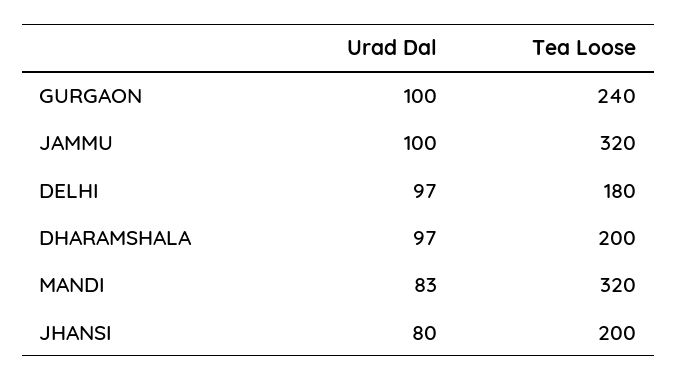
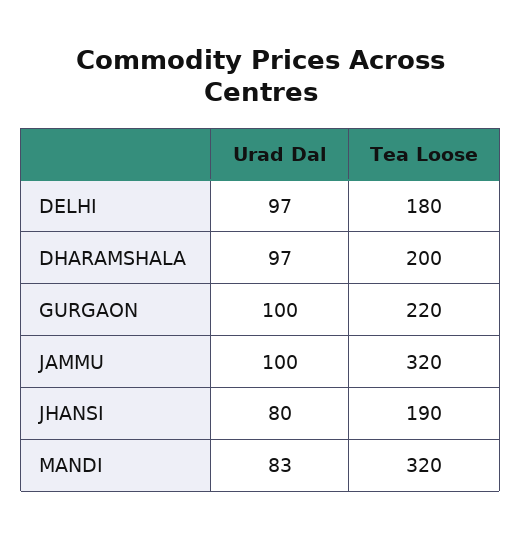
Tea Loose, GURGAON: 240 -> 220
Tea Loose, JHANSI: 200 -> 190

